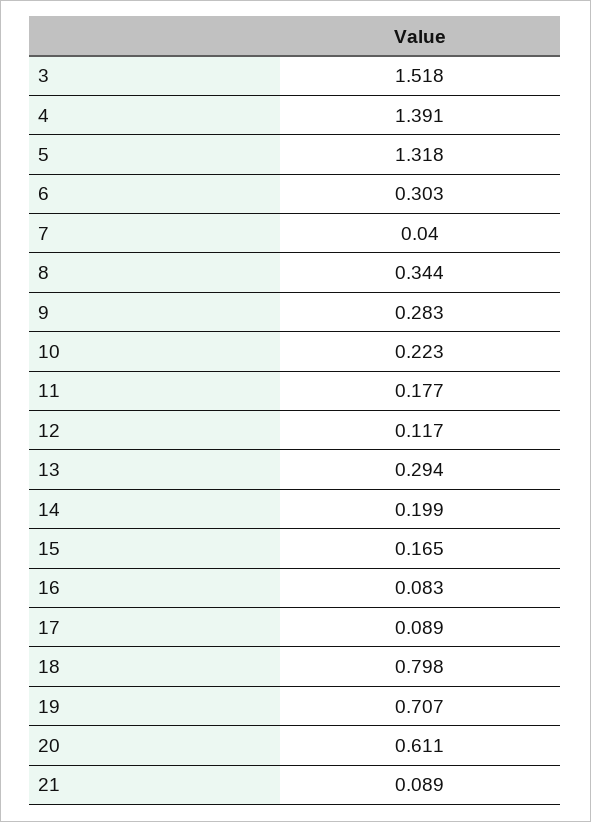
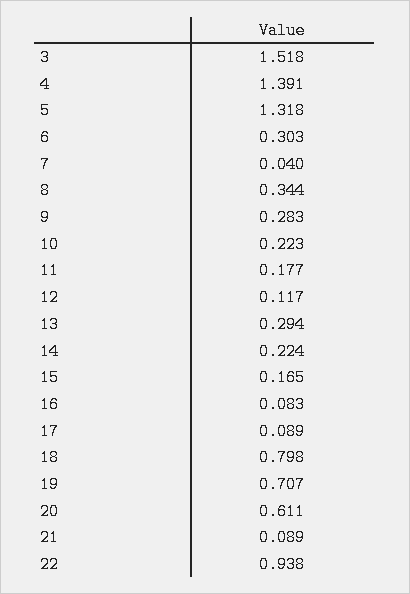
14: 0.199 -> 0.224
22: none -> 0.938

